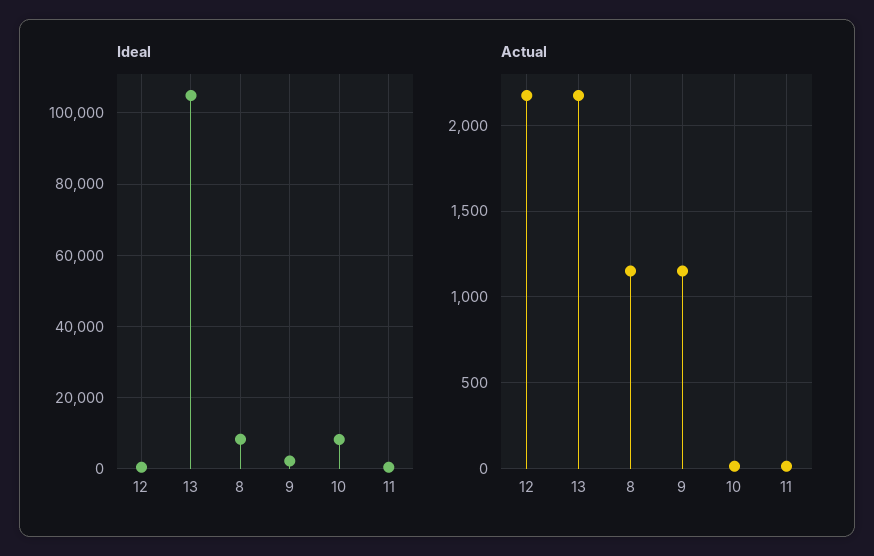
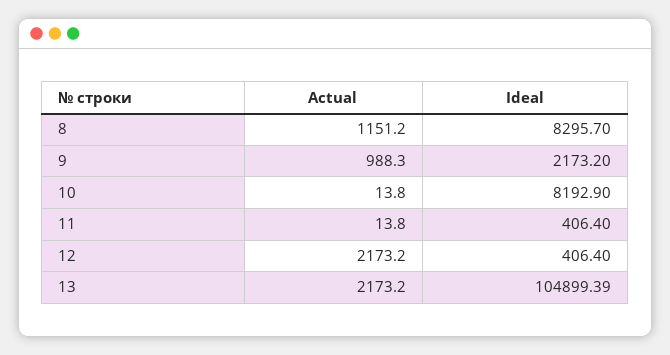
Actual, 9: 1150 -> 988.3

